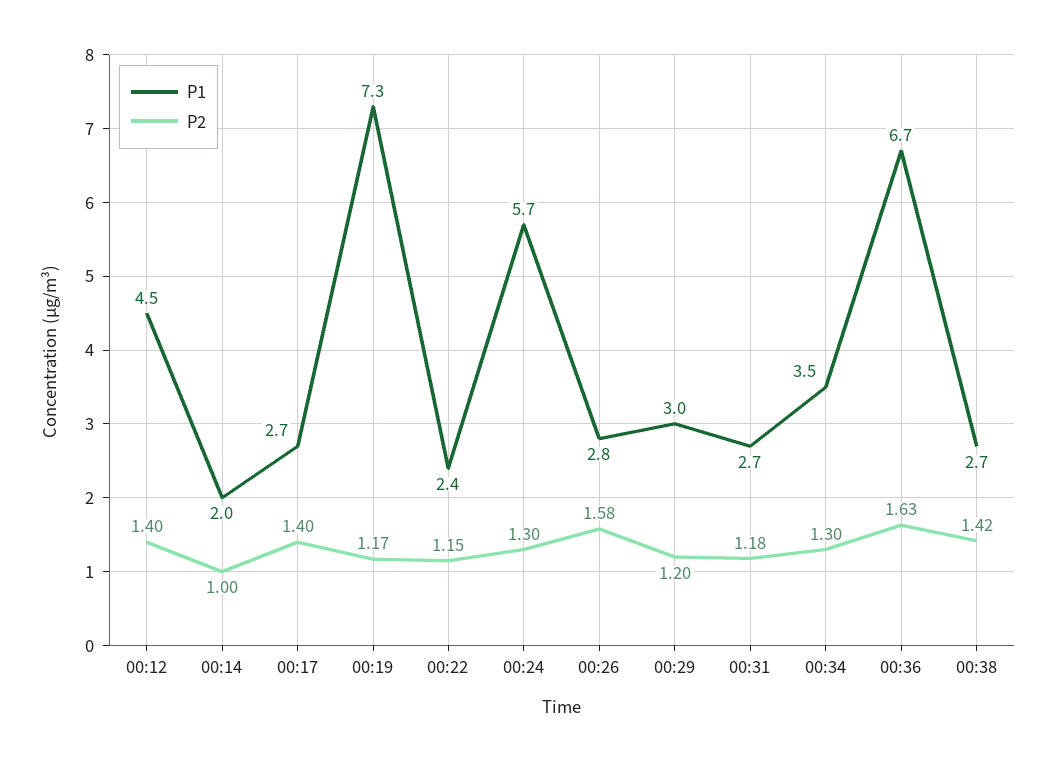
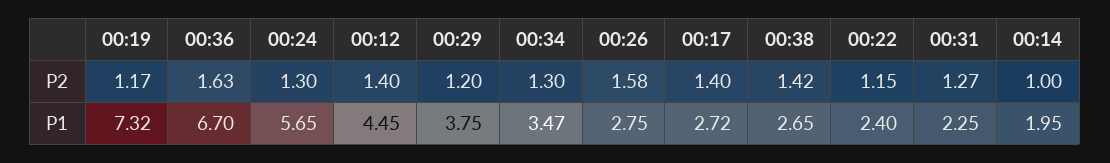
P1, 00:29: 3 -> 3.75
P1, 00:31: 2.7 -> 2.25
P2, 00:31: 1.18 -> 1.27

